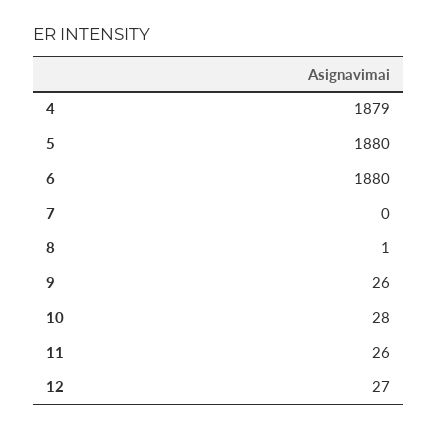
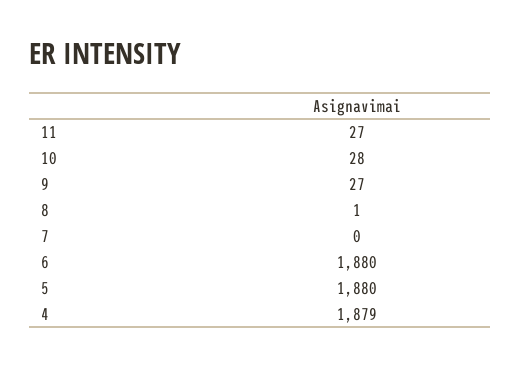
9: 26 -> 27
11: 26 -> 27
12: 27 -> none

